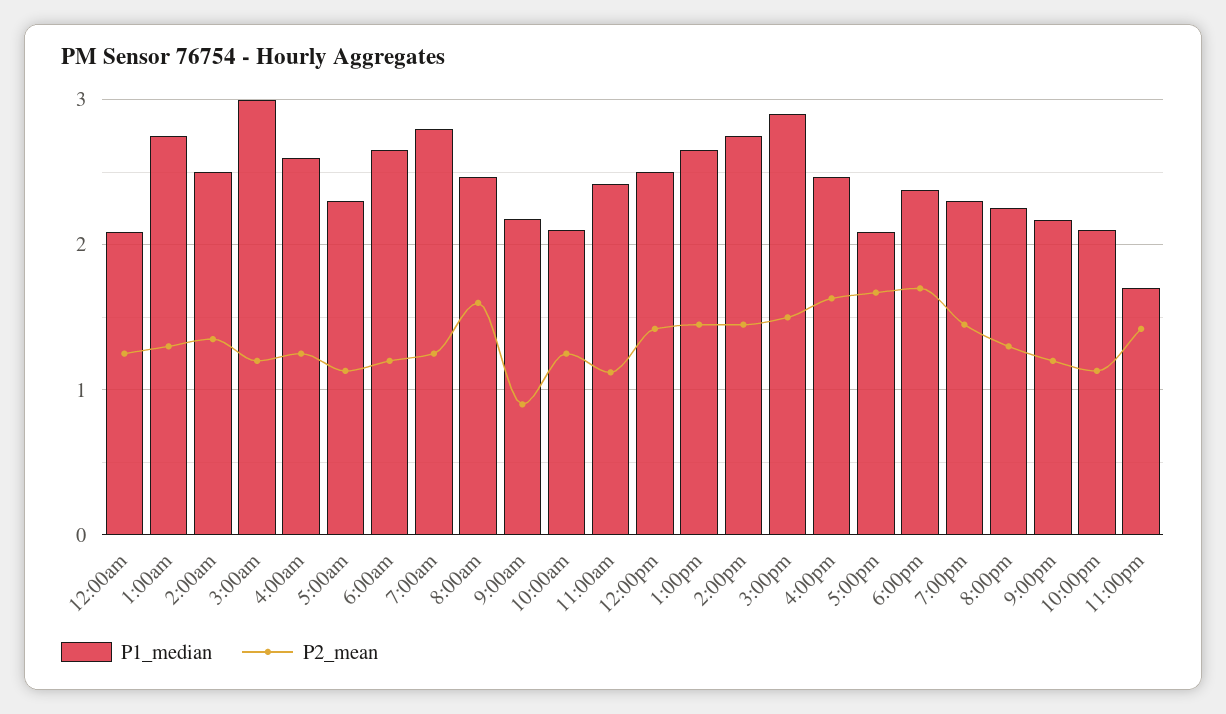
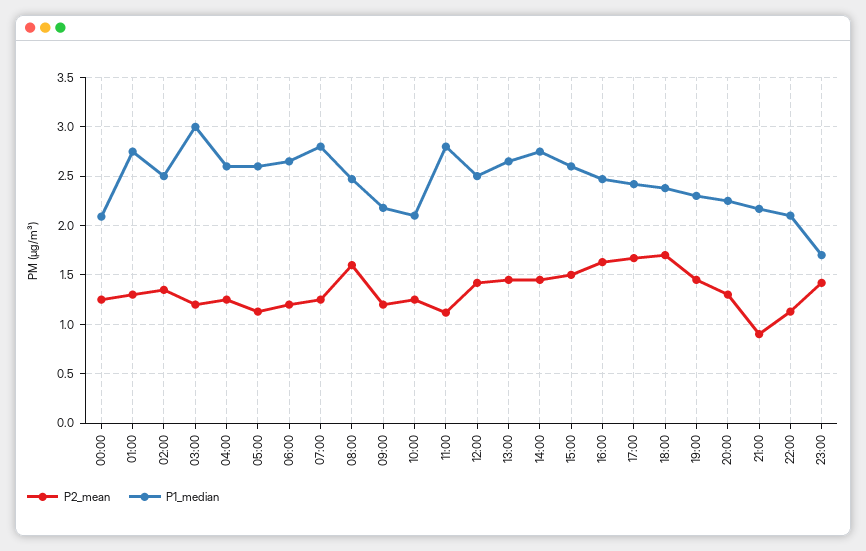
P1_median, 5:00am: 2.3 -> 2.6
P2_mean, 9:00am: 0.9 -> 1.2
P1_median, 11:00am: 2.4 -> 2.8
P1_median, 3:00pm: 2.9 -> 2.6
P1_median, 5:00pm: 2.1 -> 2.4
P2_mean, 9:00pm: 1.2 -> 0.9

